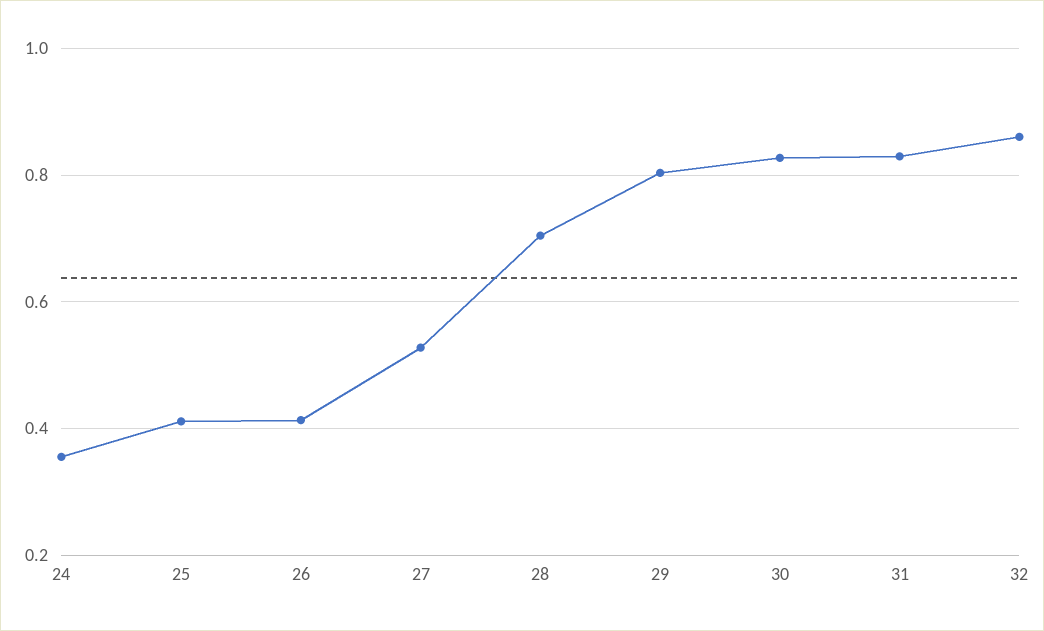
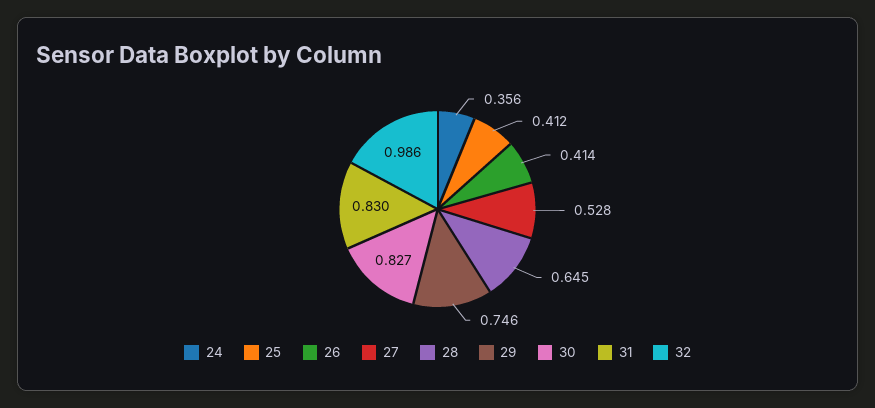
28: 0.7 -> 0.645
29: 0.8 -> 0.746
32: 0.86 -> 0.986

